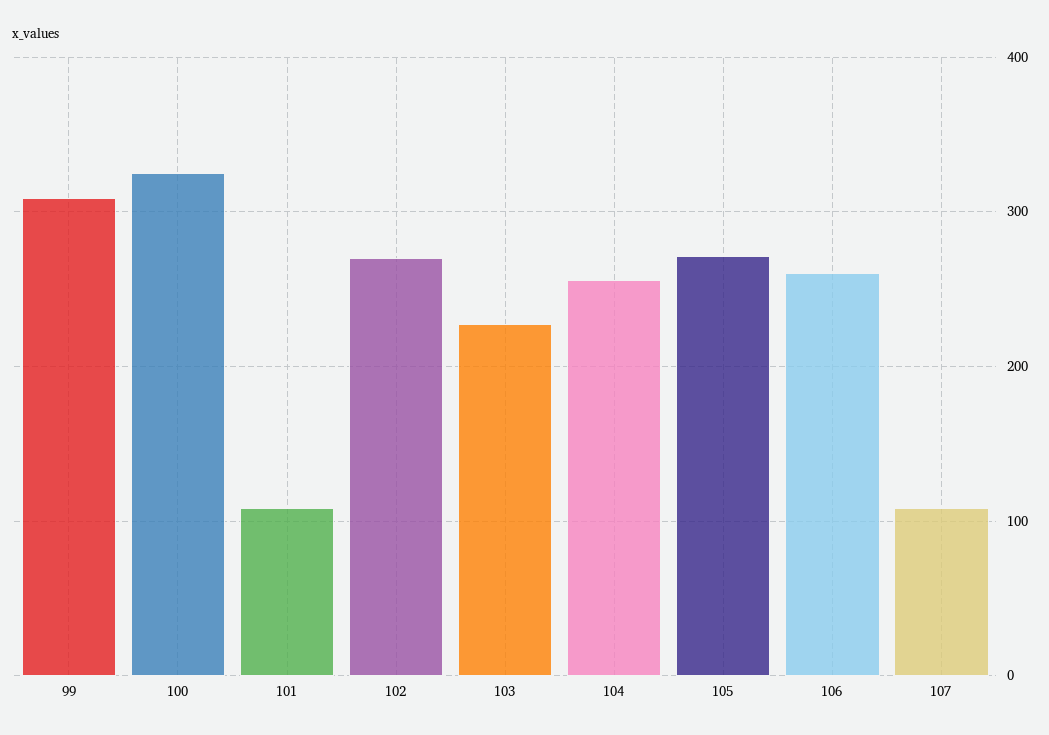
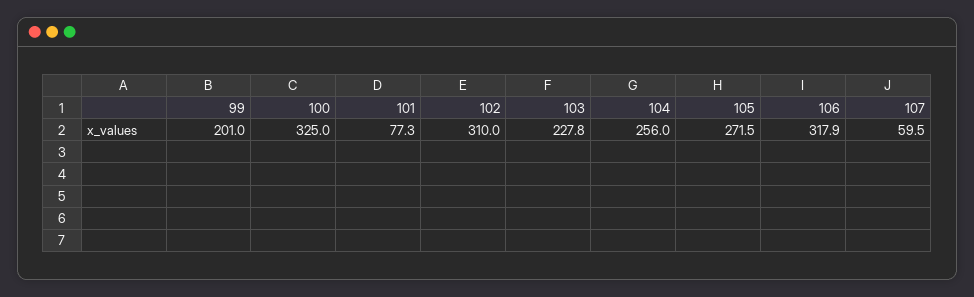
99: 310 -> 201
101: 110 -> 77.3
102: 270 -> 310
106: 260 -> 317.9
107: 110 -> 59.5

